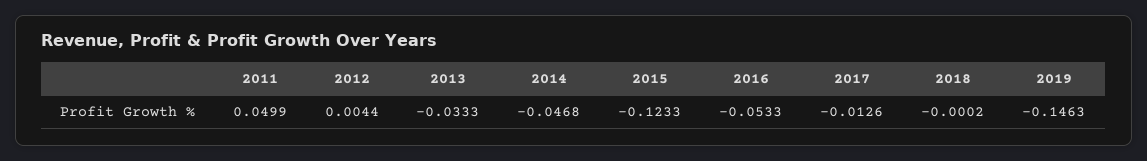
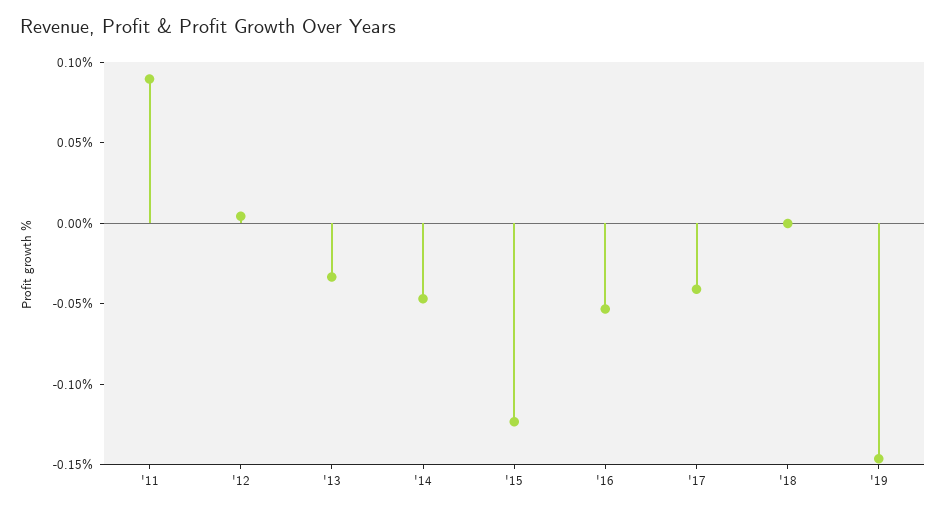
2011: 0.0499 -> 0.09
2017: -0.0126 -> -0.04

